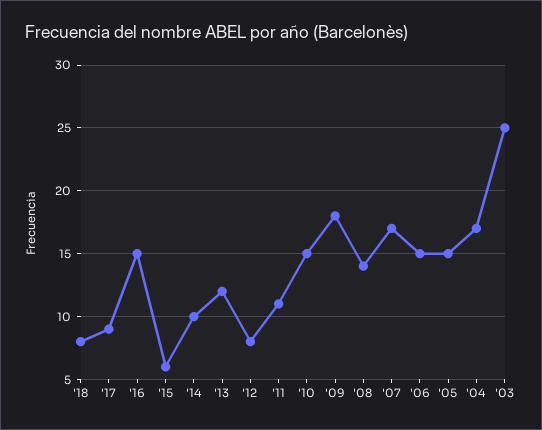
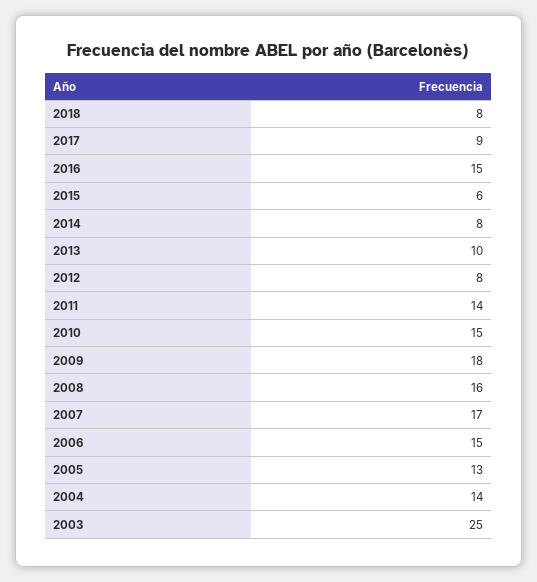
'14: 10 -> 8
'13: 12 -> 10
'11: 11 -> 14
'08: 14 -> 16
'05: 15 -> 13
'04: 17 -> 14

